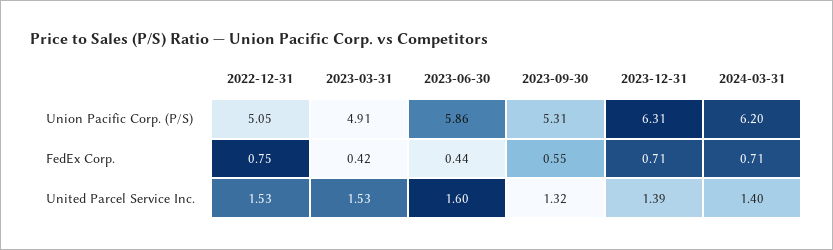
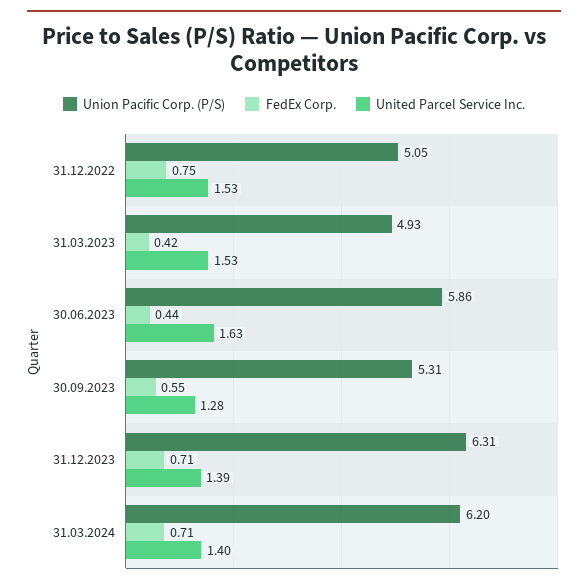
Union Pacific Corp. (P/S), 2023-03-31: 4.91 -> 4.93
United Parcel Service Inc., 2023-06-30: 1.6 -> 1.63
United Parcel Service Inc., 2023-09-30: 1.32 -> 1.28

